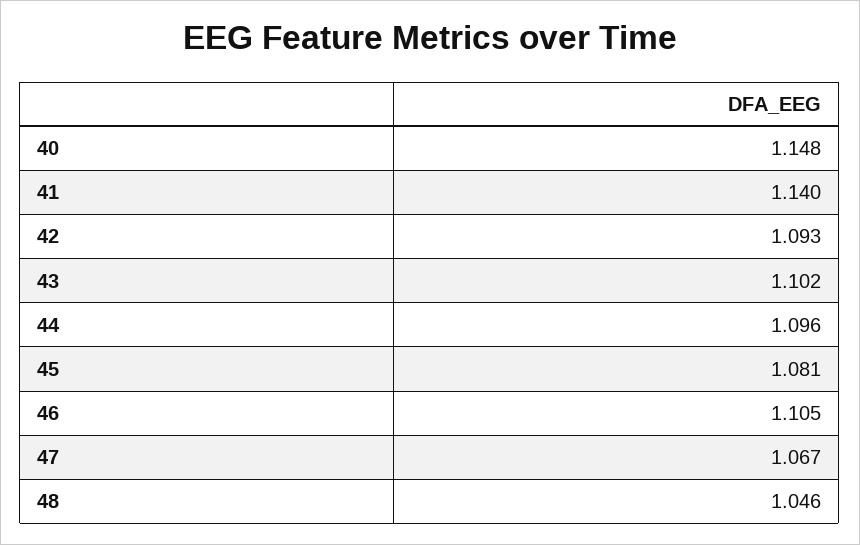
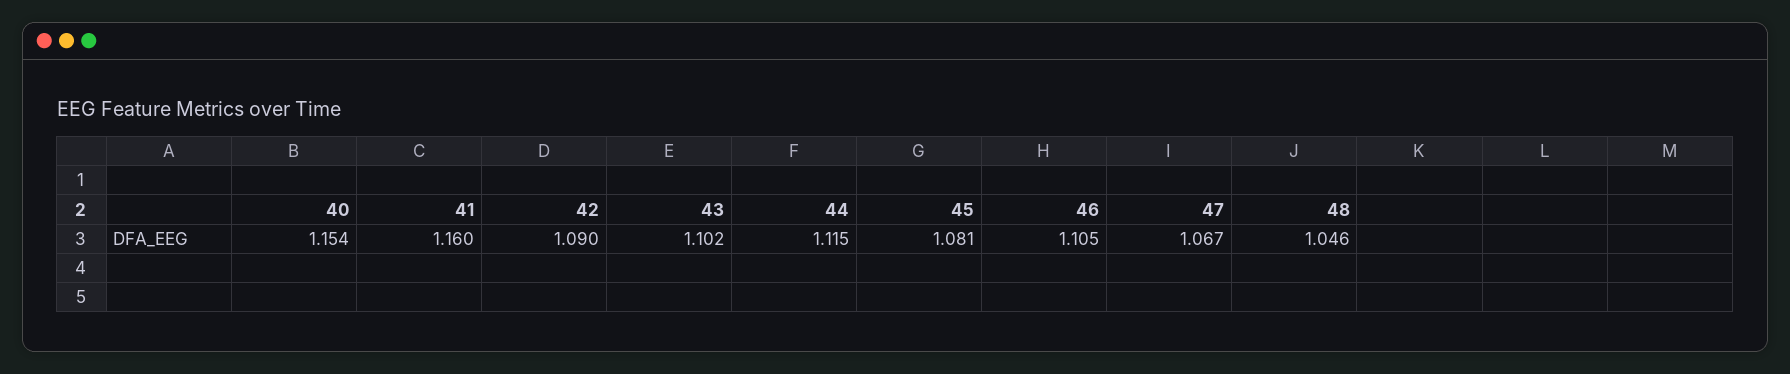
40: 1.148 -> 1.154
41: 1.14 -> 1.16
42: 1.093 -> 1.09
44: 1.096 -> 1.115

